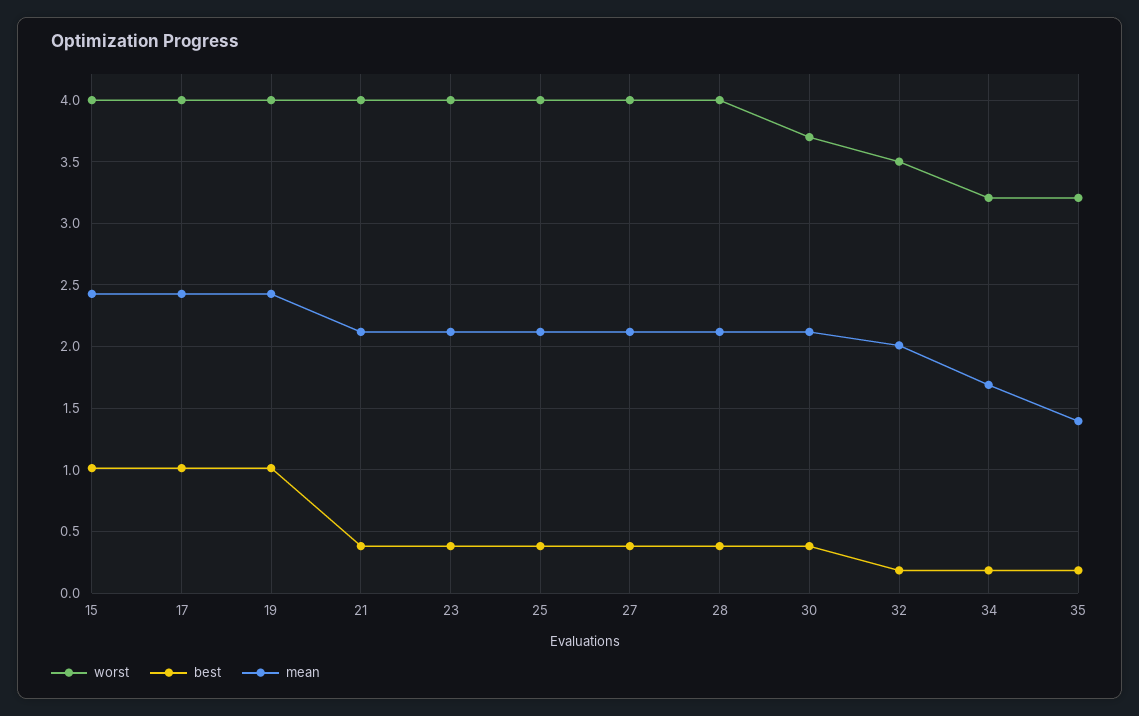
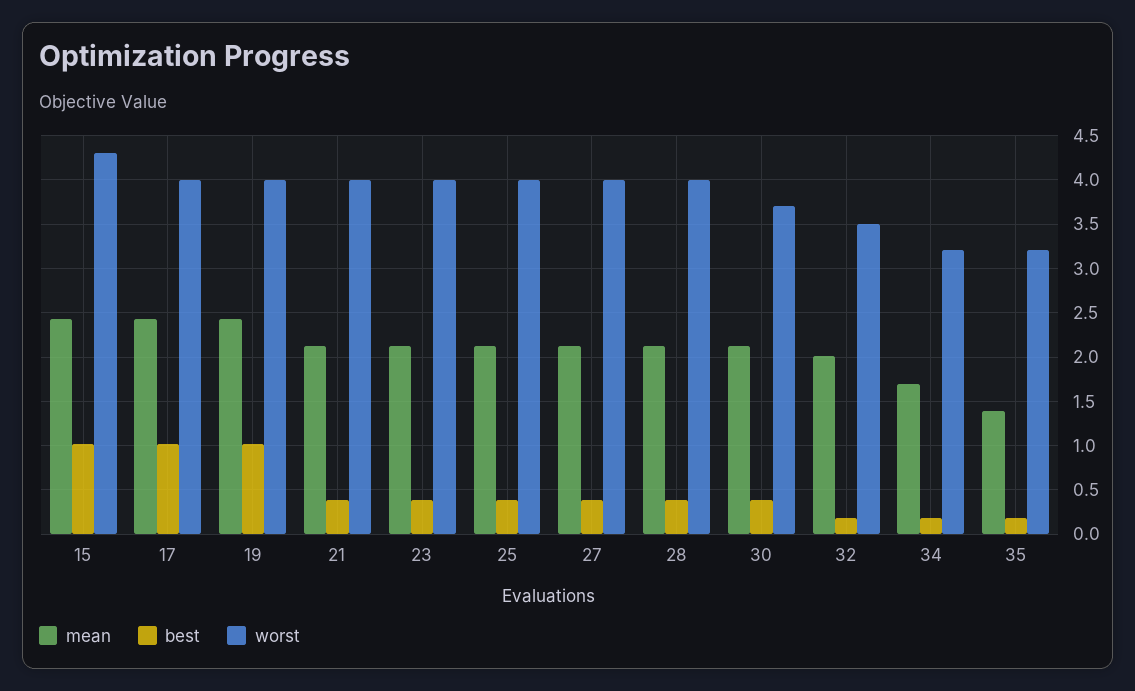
worst, 15: 4 -> 4.3

